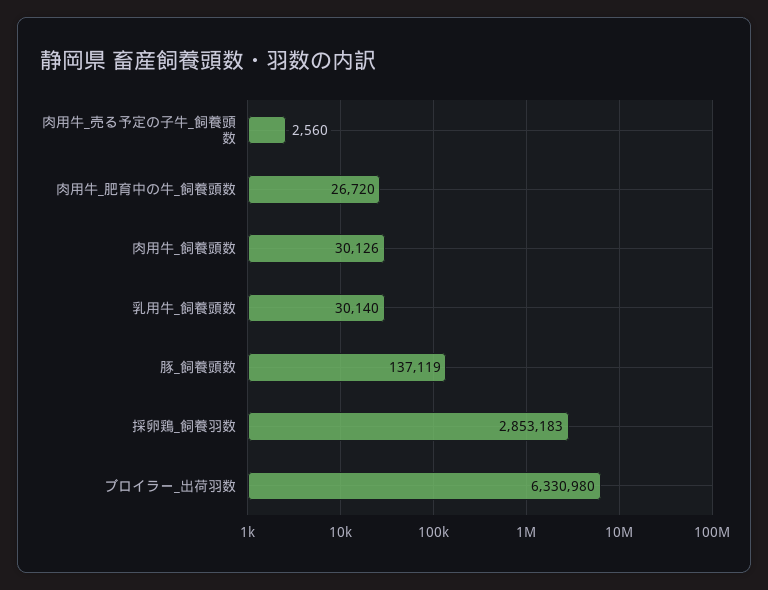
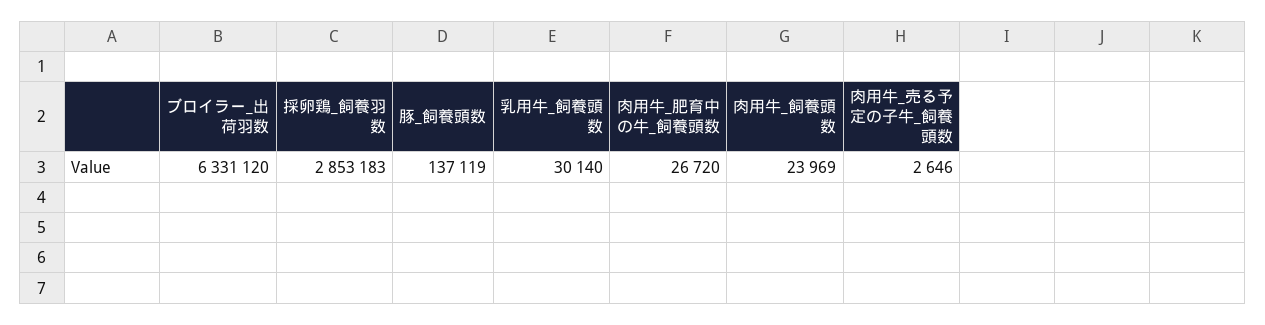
肉用牛_売る予定の子牛_飼養頭数: 2560 -> 2646
肉用牛_飼養頭数: 30126 -> 23969
ブロイラー_出荷羽数: 6330980 -> 6331120

